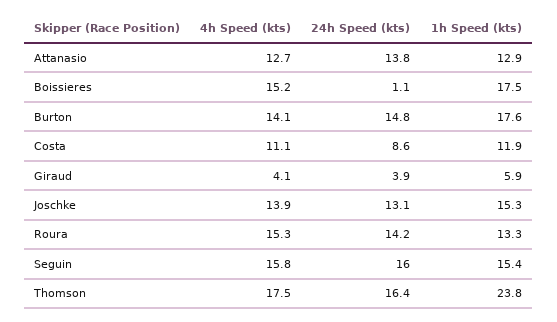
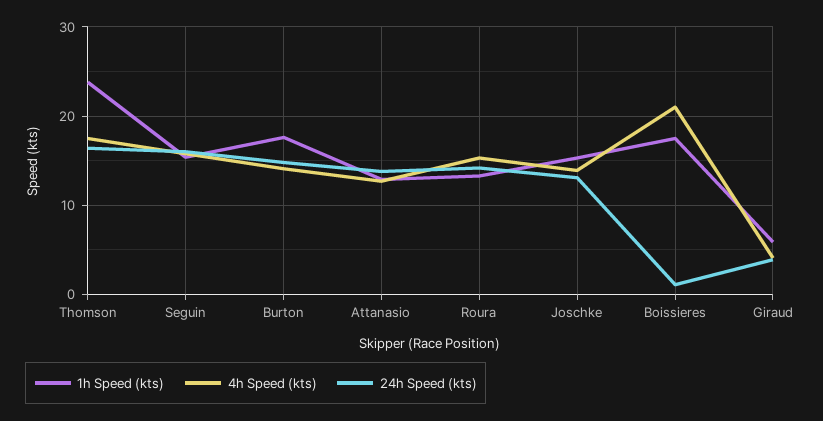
4h Speed (kts), Boissieres: 15.2 -> 21
4h Speed (kts), Costa: 11.1 -> none
24h Speed (kts), Costa: 8.6 -> none
1h Speed (kts), Costa: 11.9 -> none

